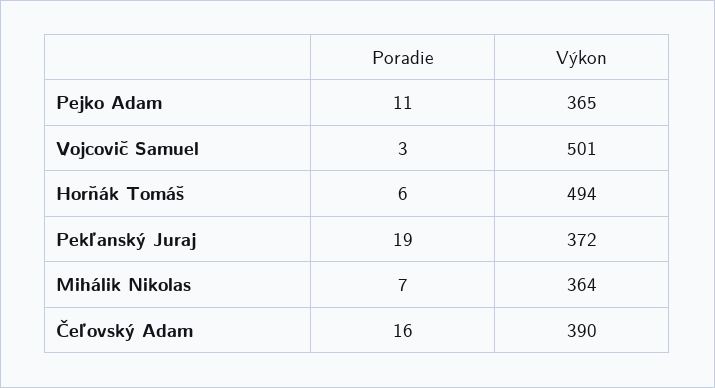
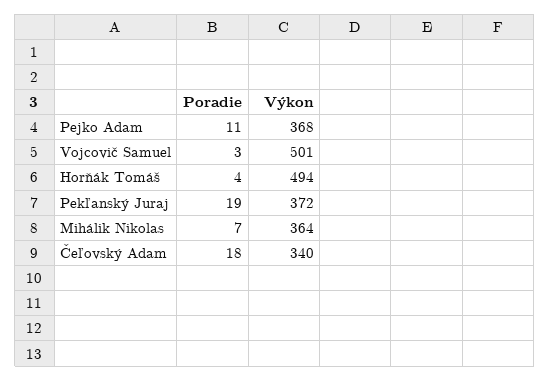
Výkon, Pejko Adam: 365 -> 368
Poradie, Horňák Tomáš: 6 -> 4
Poradie, Čeľovský Adam: 16 -> 18
Výkon, Čeľovský Adam: 390 -> 340

